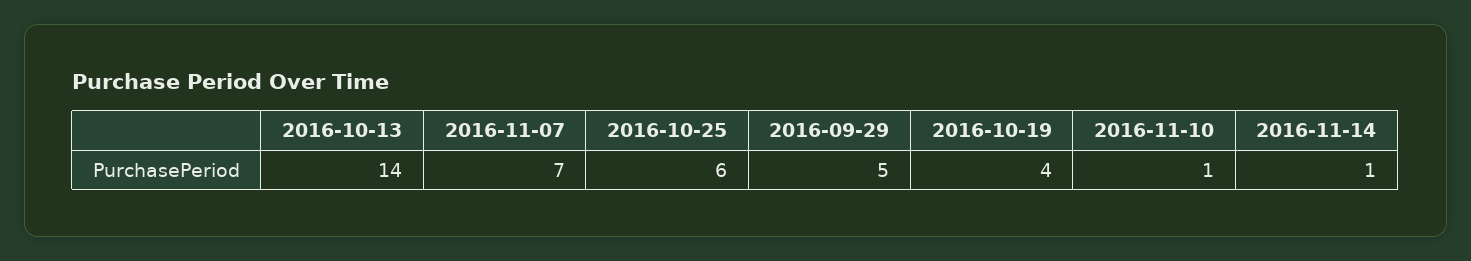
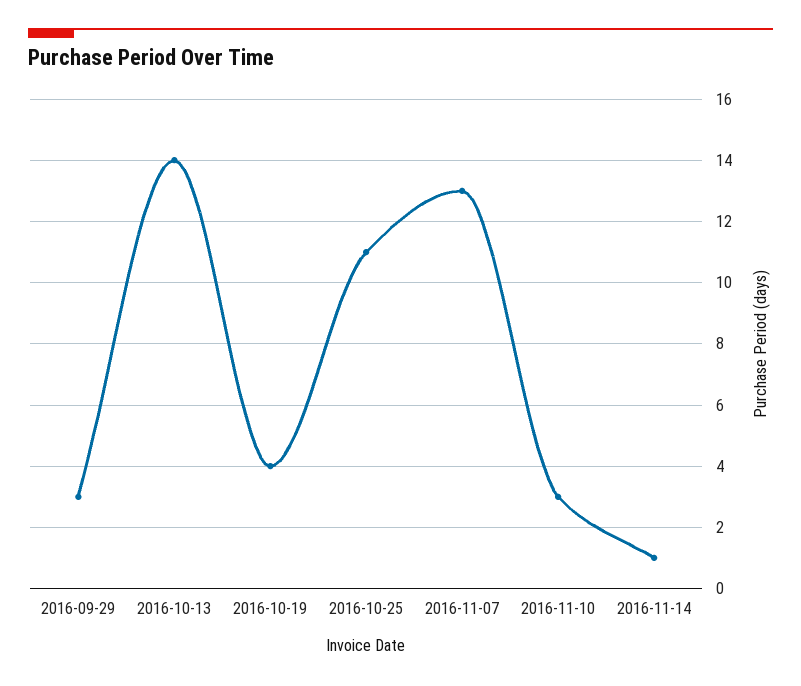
2016-11-07: 7 -> 13
2016-10-25: 6 -> 11
2016-09-29: 5 -> 3
2016-11-10: 1 -> 3

